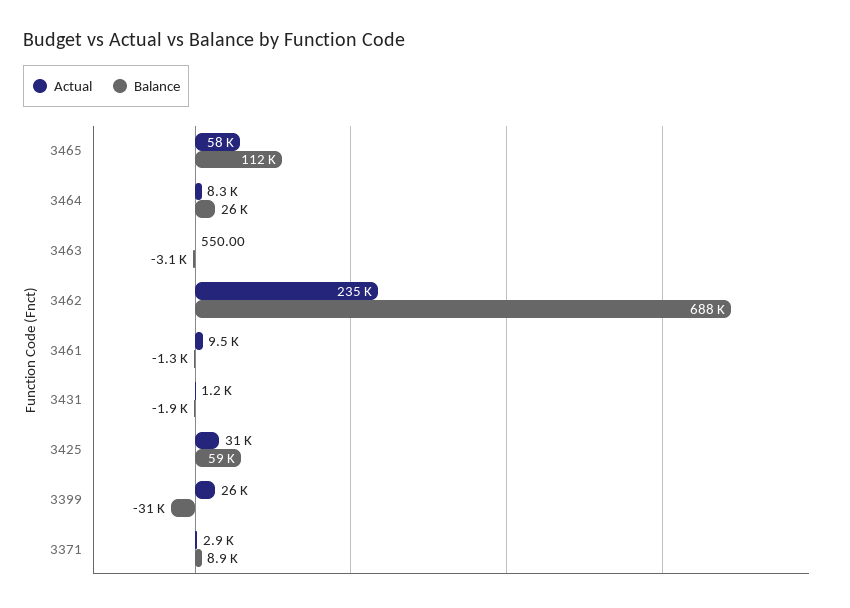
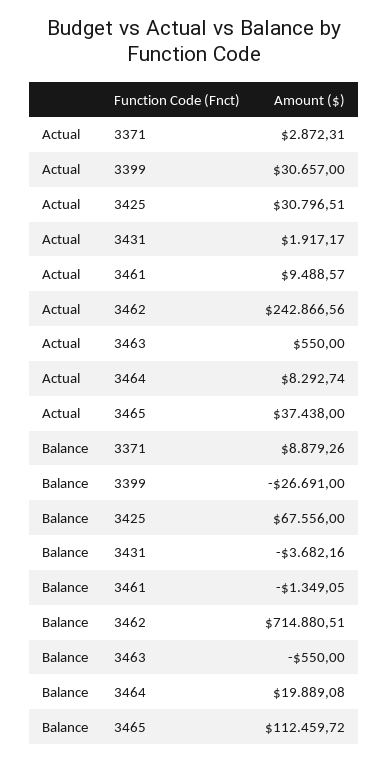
Actual, 3465: 58000 -> 37438
Balance, 3464: 26000 -> 19889.08
Balance, 3463: -3100 -> -550
Actual, 3462: 235000 -> 242866.56
Balance, 3462: 688000 -> 714880.51
Actual, 3431: 1200 -> 1917.17
Balance, 3431: -1900 -> -3682.16
Balance, 3425: 59000 -> 67556
Actual, 3399: 26000 -> 30657
Balance, 3399: -31000 -> -26691

